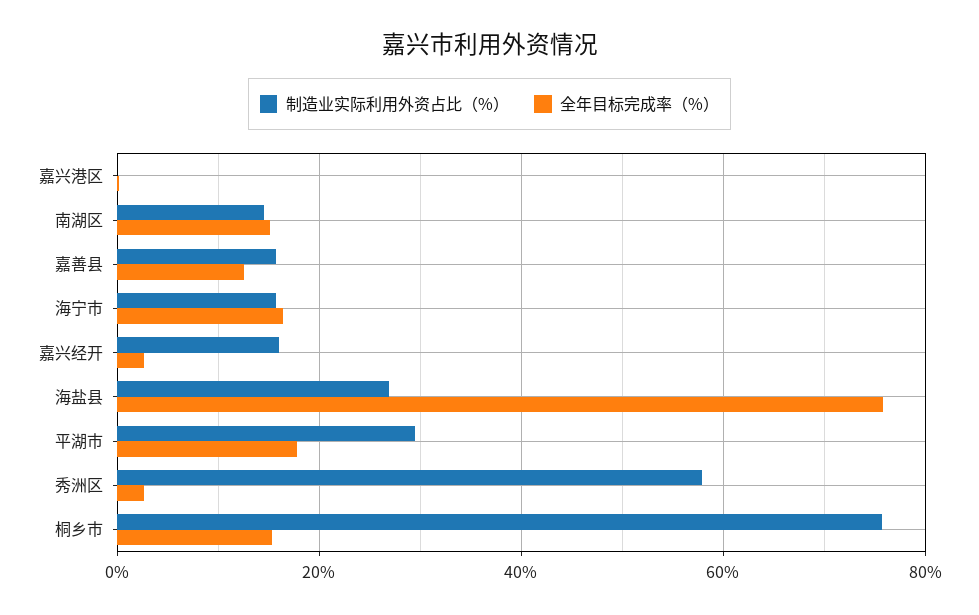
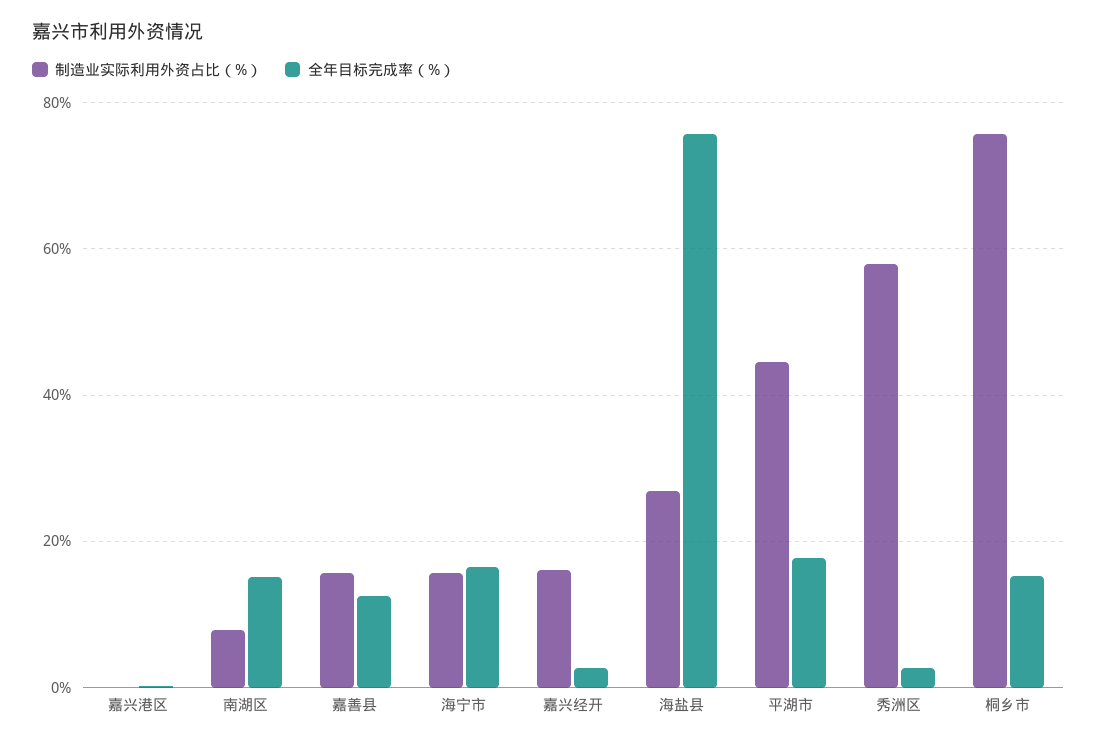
制造业实际利用外资占比（%）, 南湖区: 14 -> 8
制造业实际利用外资占比（%）, 平湖市: 30 -> 44

